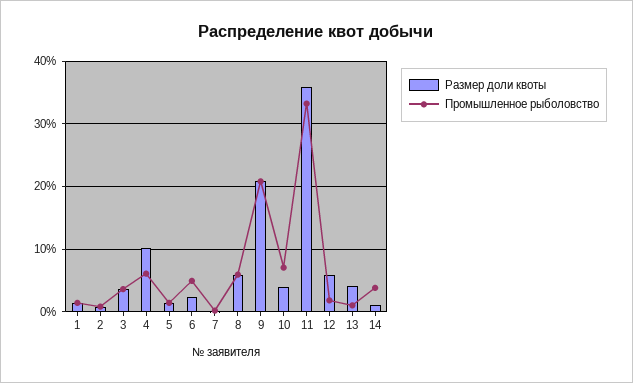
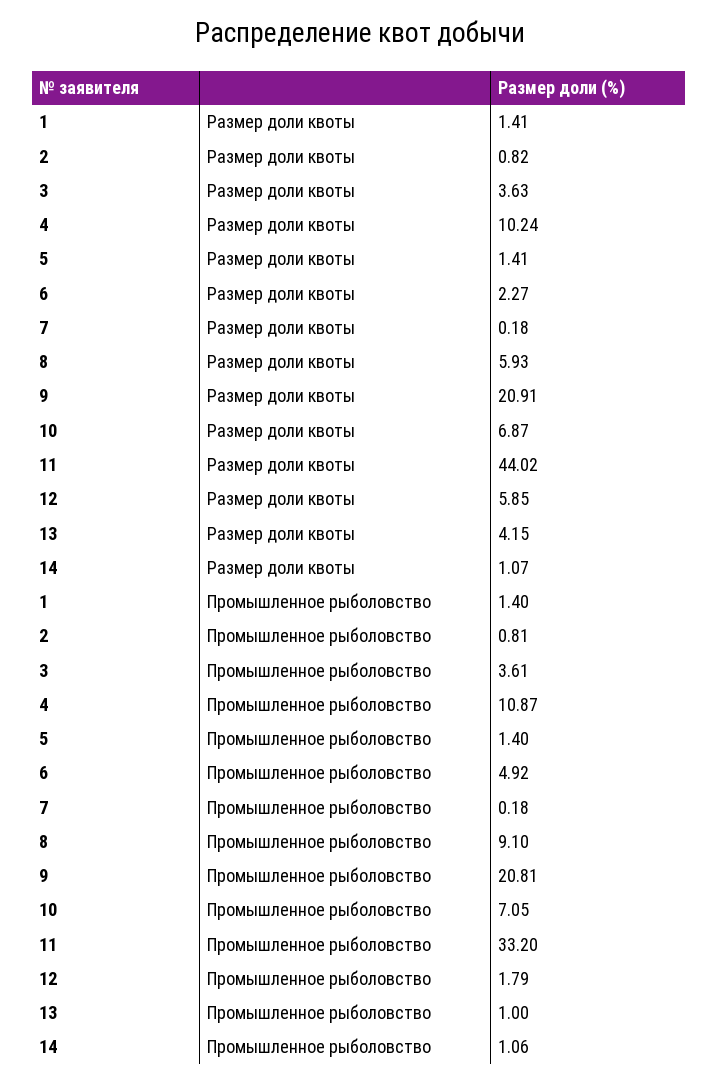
Промышленное рыболовство, 4: 6 -> 10.87
Промышленное рыболовство, 8: 6 -> 9.1
Размер доли квоты, 10: 4 -> 6.87
Размер доли квоты, 11: 36 -> 44.02
Промышленное рыболовство, 14: 4 -> 1.06

